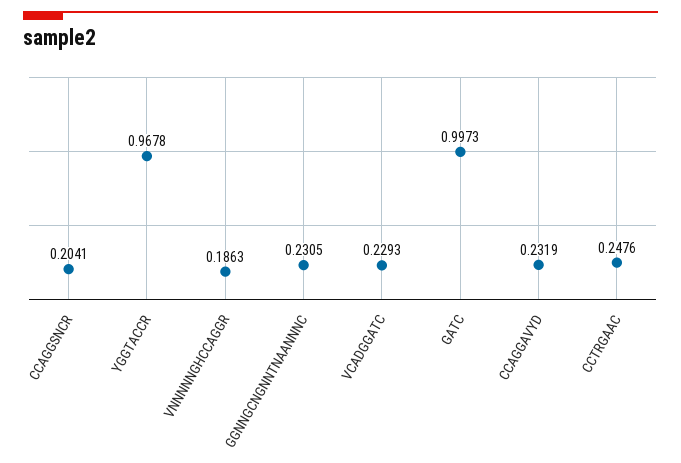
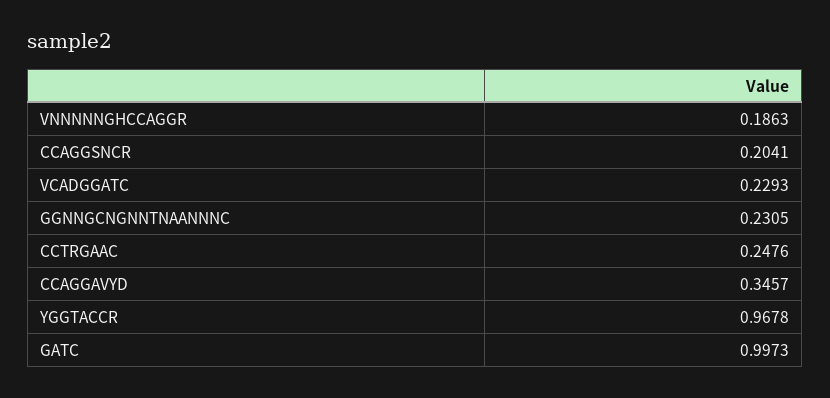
CCAGGAVYD: 0.2319 -> 0.3457

